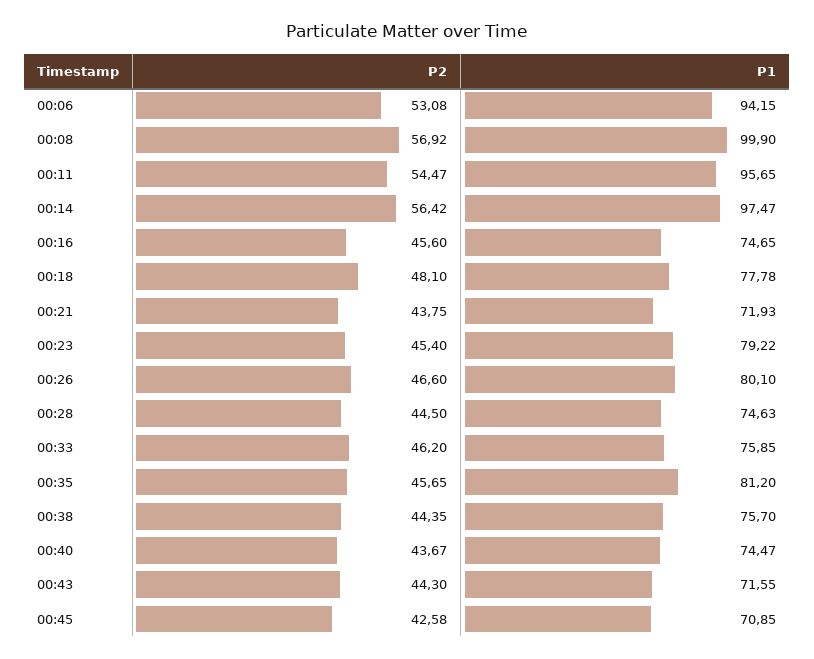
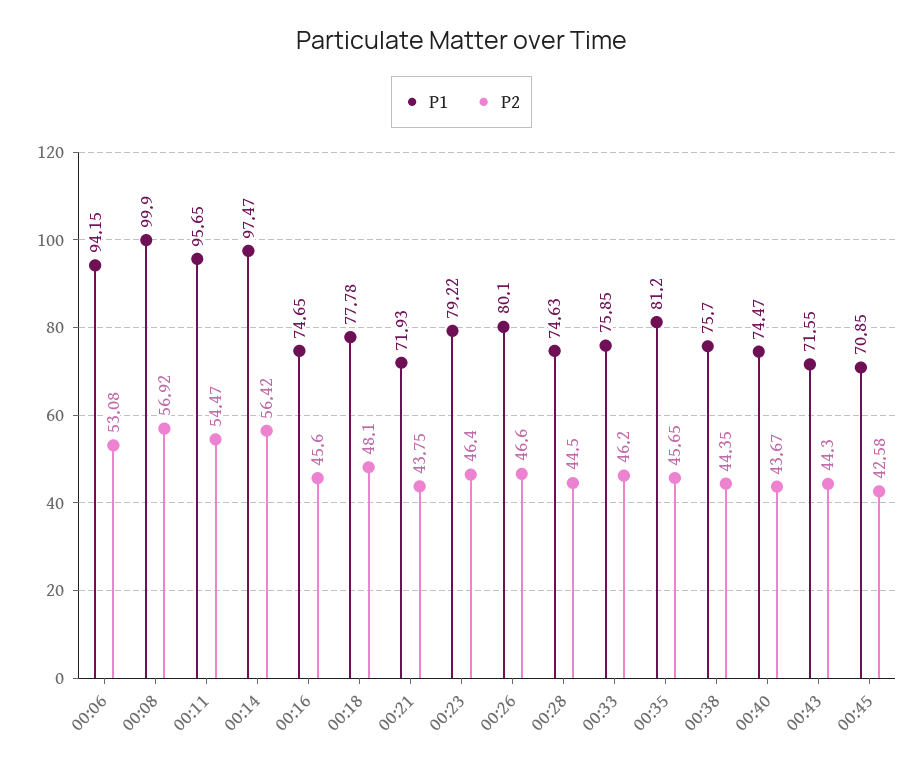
P2, 00:23: 45.4 -> 46.4

